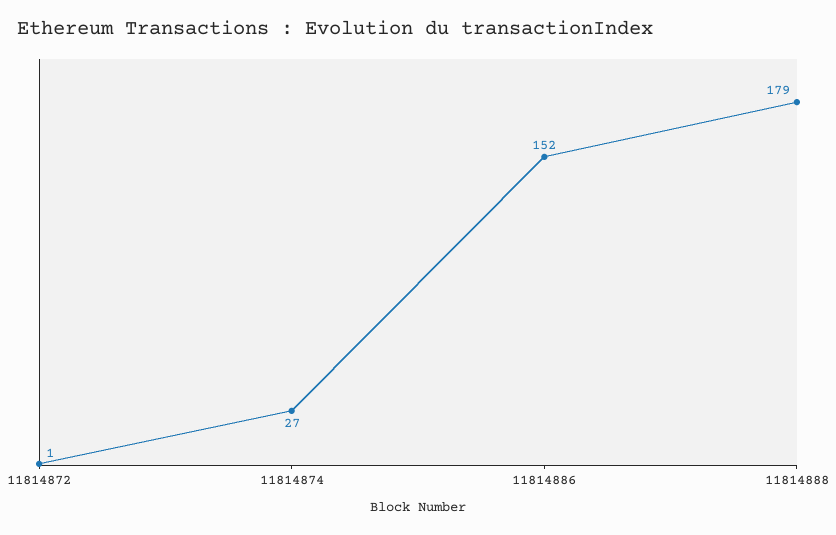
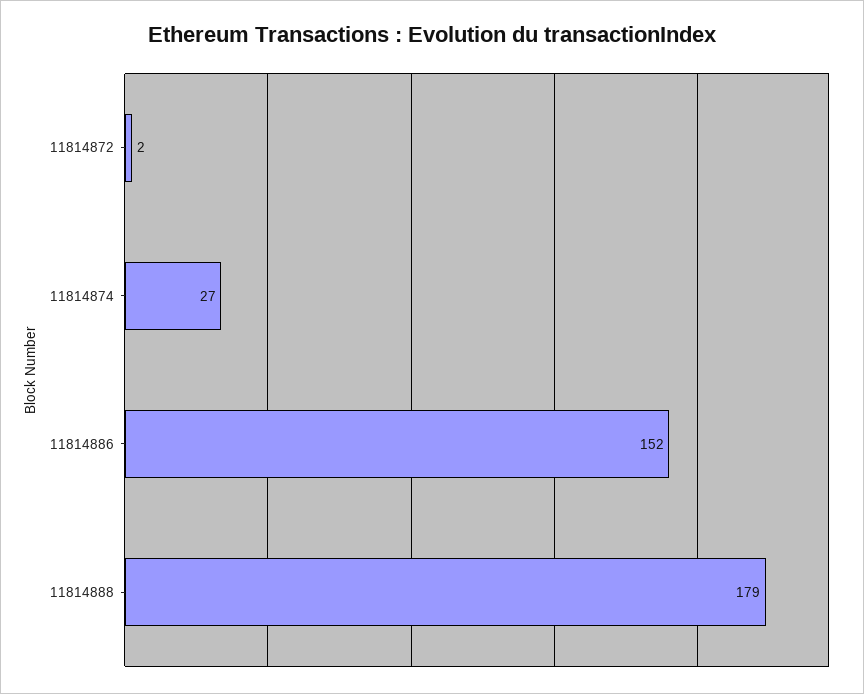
11814872: 1 -> 2

